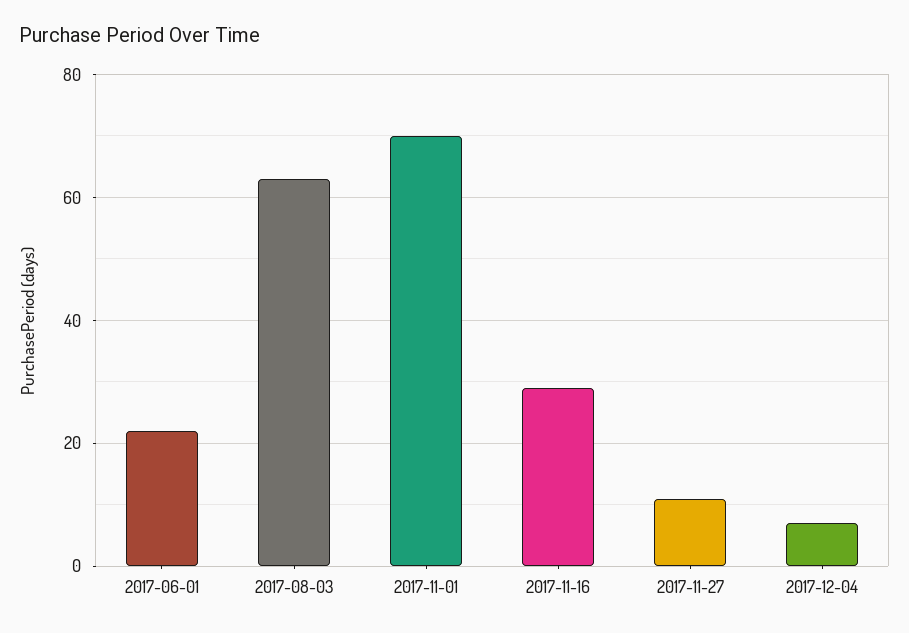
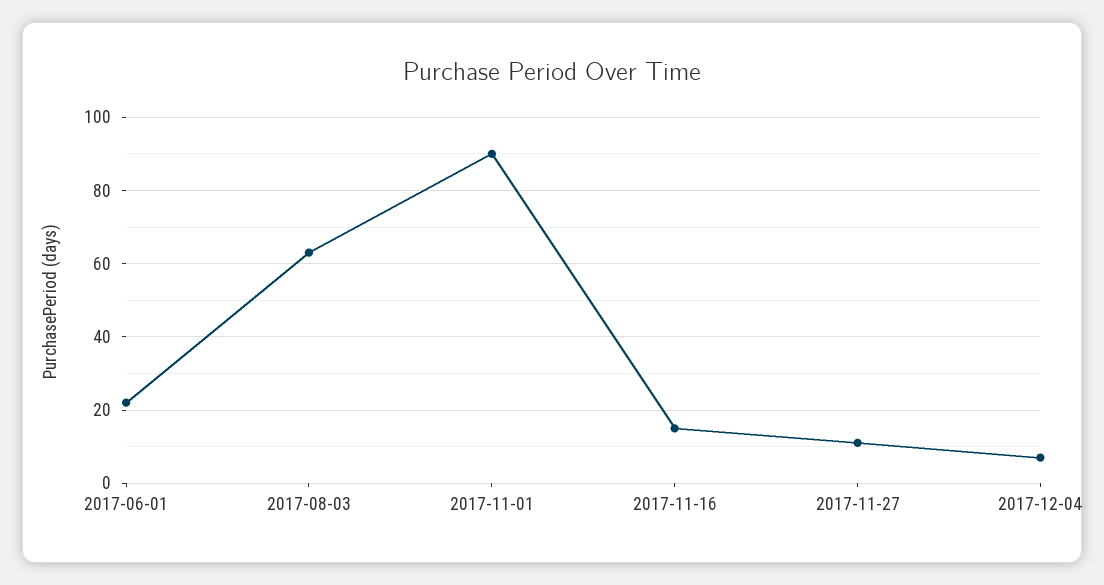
2017-11-01: 70 -> 90
2017-11-16: 30 -> 15

